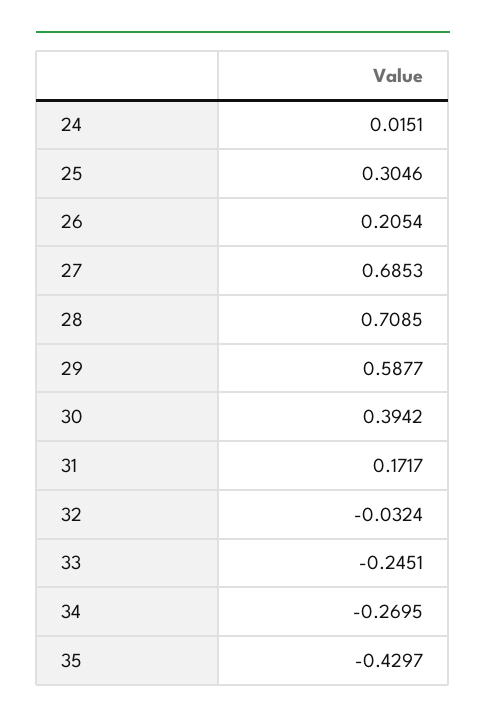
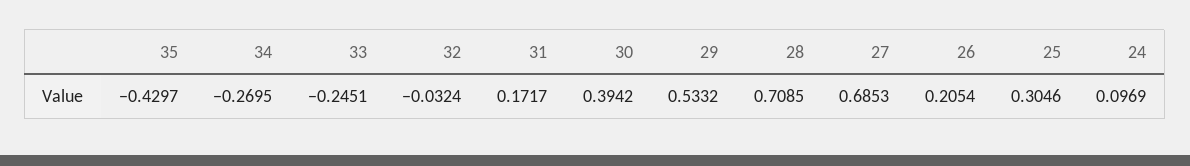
24: 0.0151 -> 0.0969
29: 0.5877 -> 0.5332

